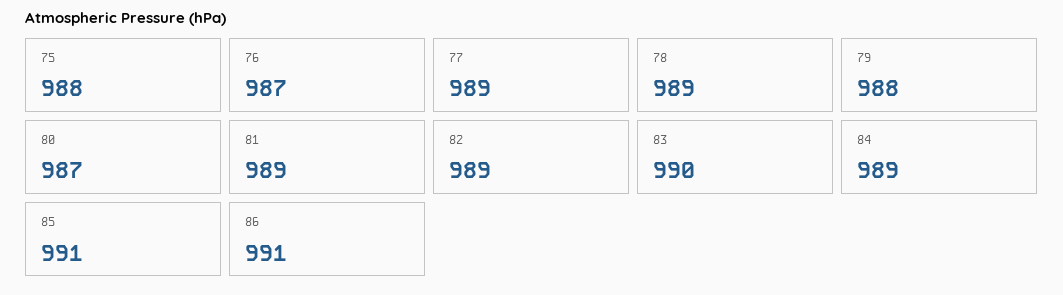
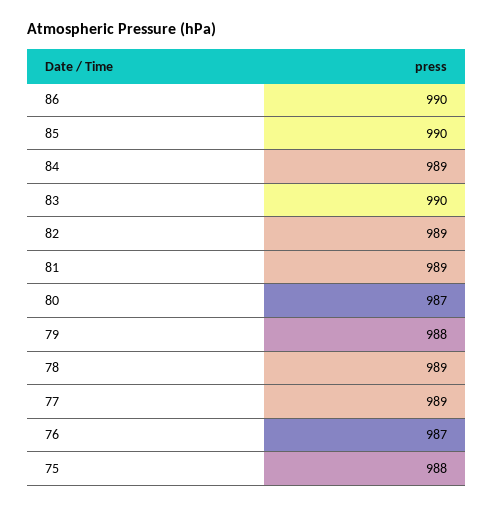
85: 991 -> 990
86: 991 -> 990

